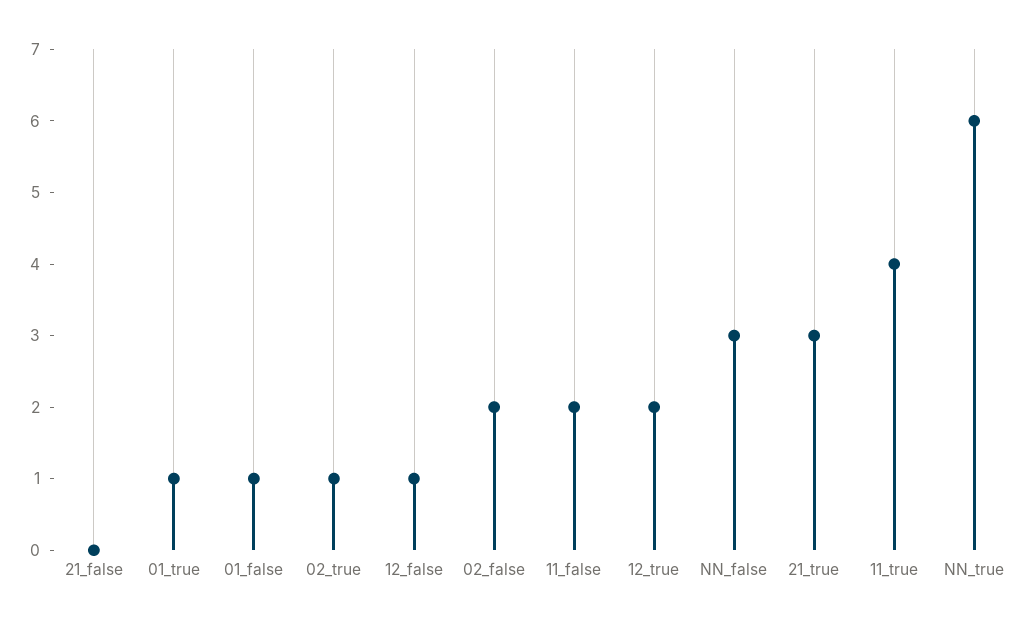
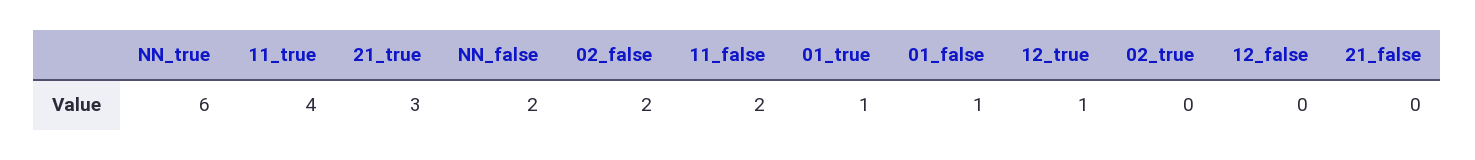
02_true: 1 -> 0
12_false: 1 -> 0
12_true: 2 -> 1
NN_false: 3 -> 2

